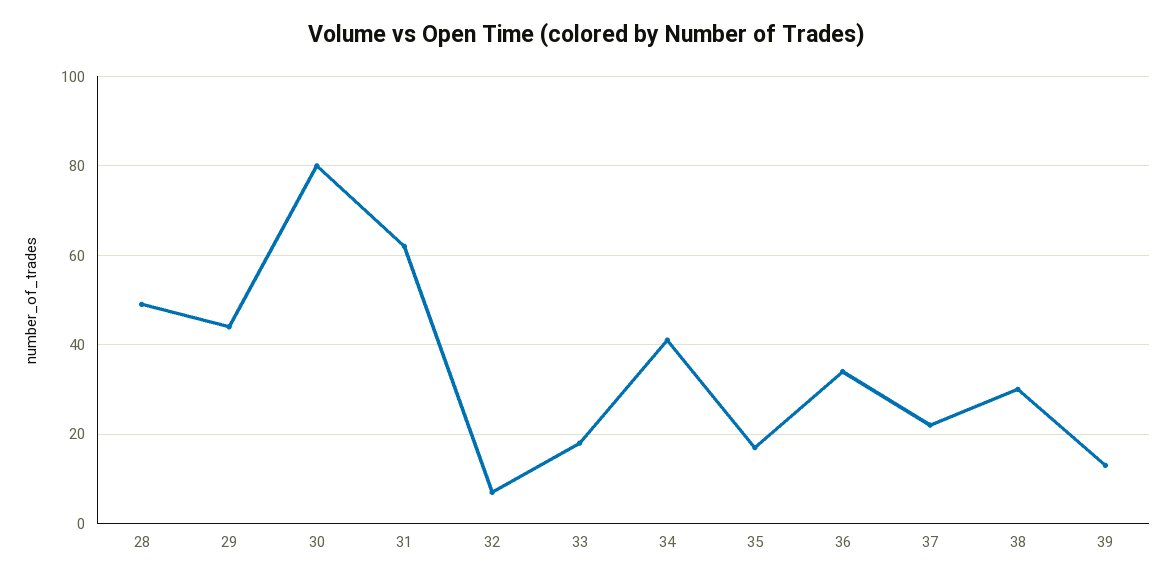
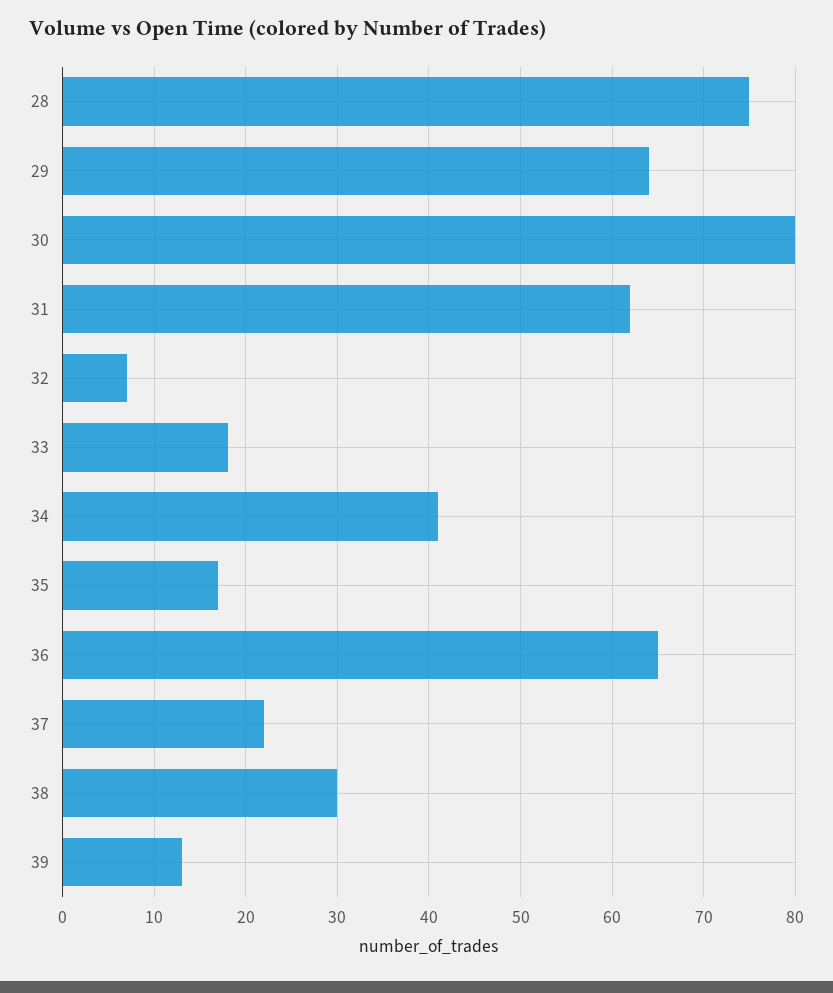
28: 50 -> 75
29: 45 -> 64
36: 35 -> 65

